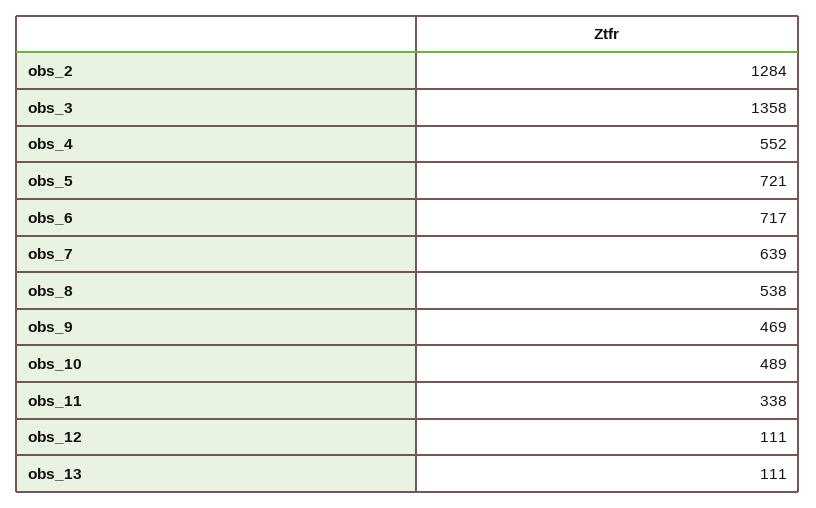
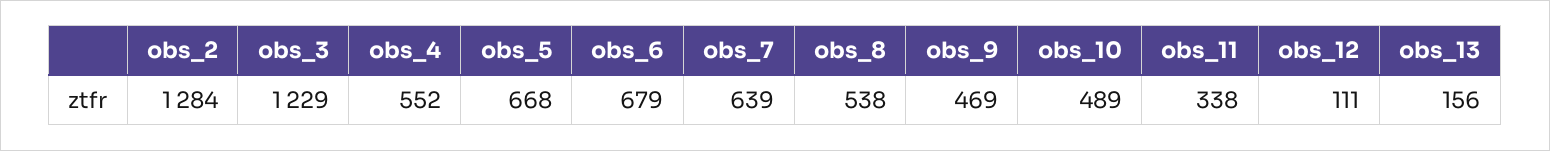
obs_3: 1358 -> 1229
obs_5: 721 -> 668
obs_6: 717 -> 679
obs_13: 111 -> 156

